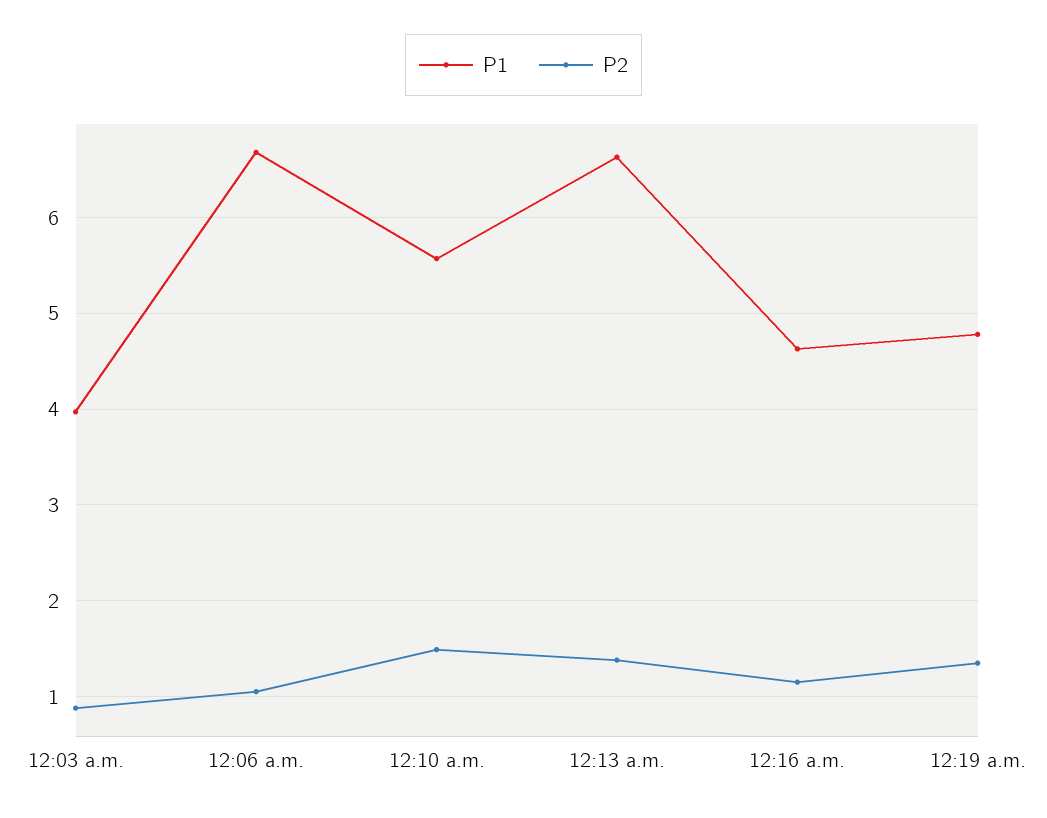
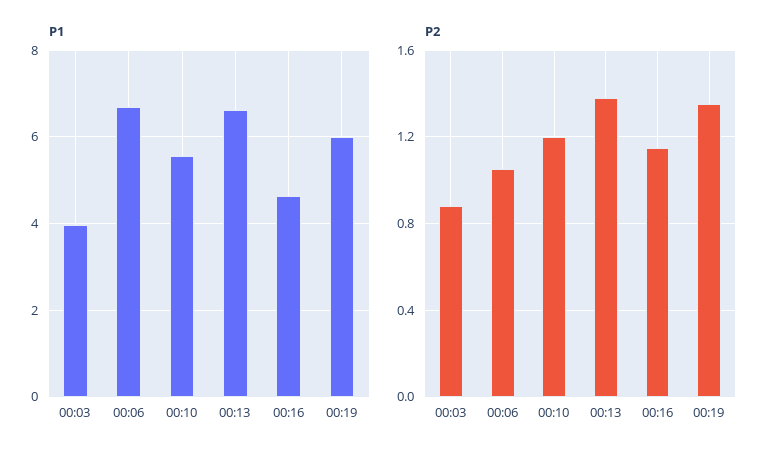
P2, 12:10 a.m.: 1.5 -> 1.2
P1, 12:19 a.m.: 4.8 -> 6

